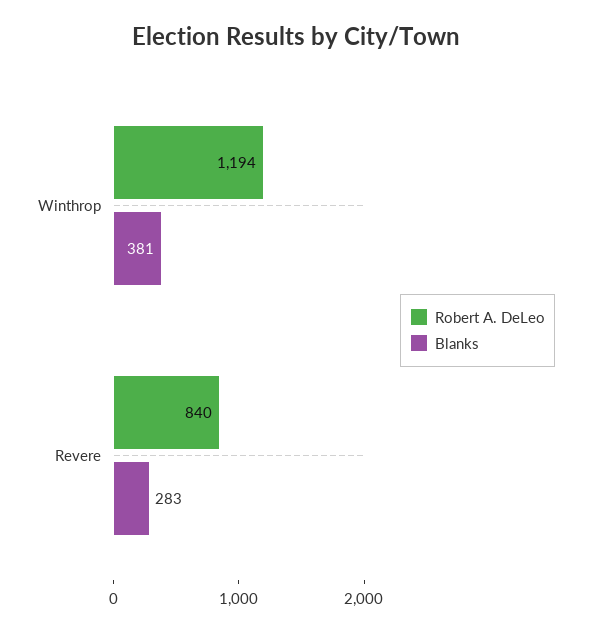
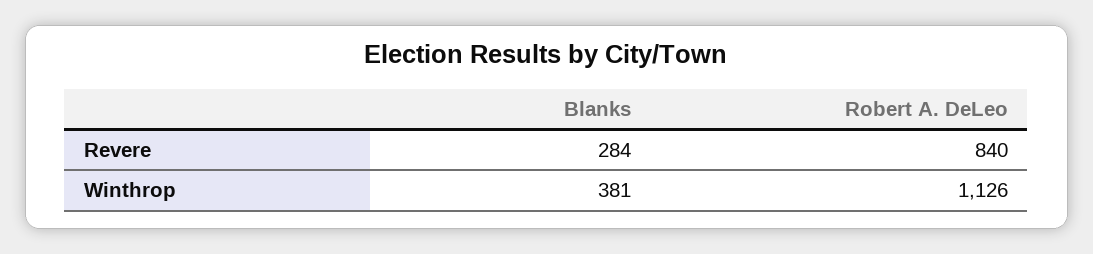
Robert A. DeLeo, Winthrop: 1194 -> 1126
Blanks, Revere: 283 -> 284

